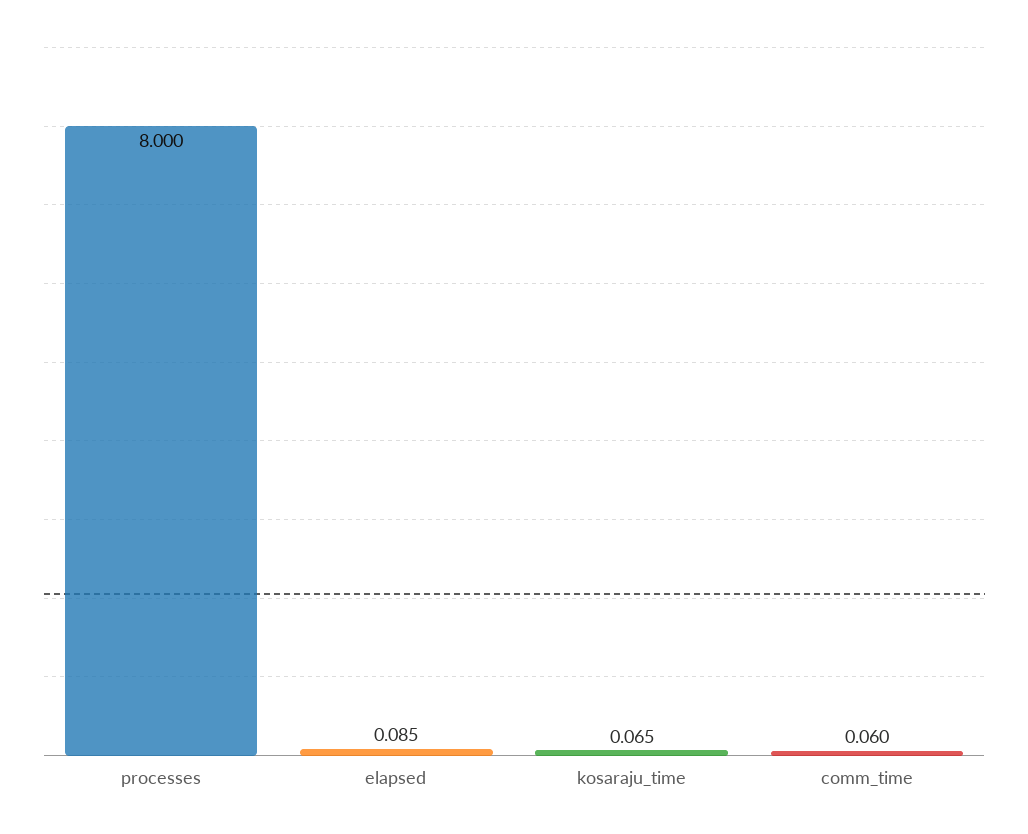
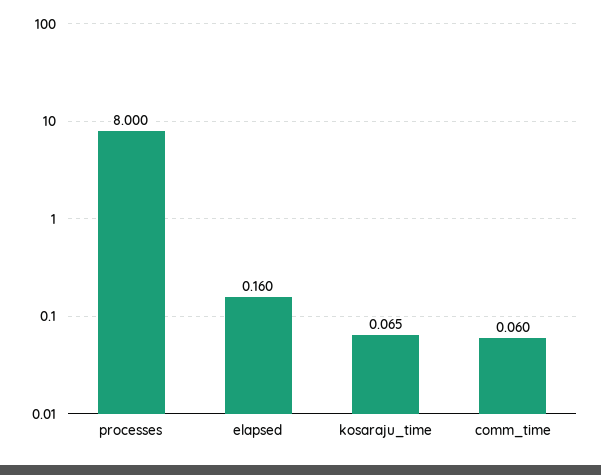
elapsed: 0.085 -> 0.16

